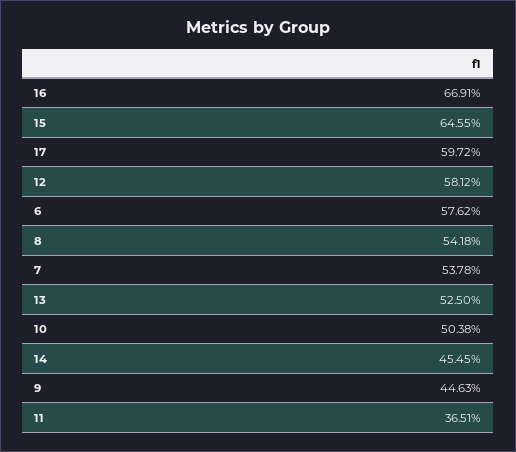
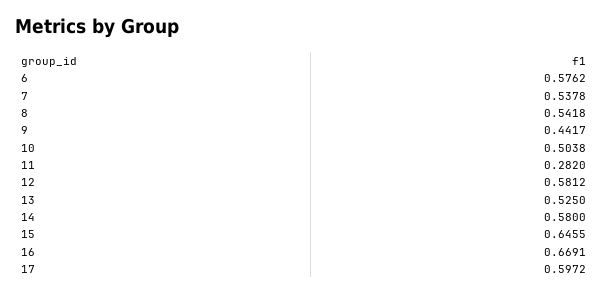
14: 0.4545 -> 0.58
9: 0.4463 -> 0.4417
11: 0.3651 -> 0.282

